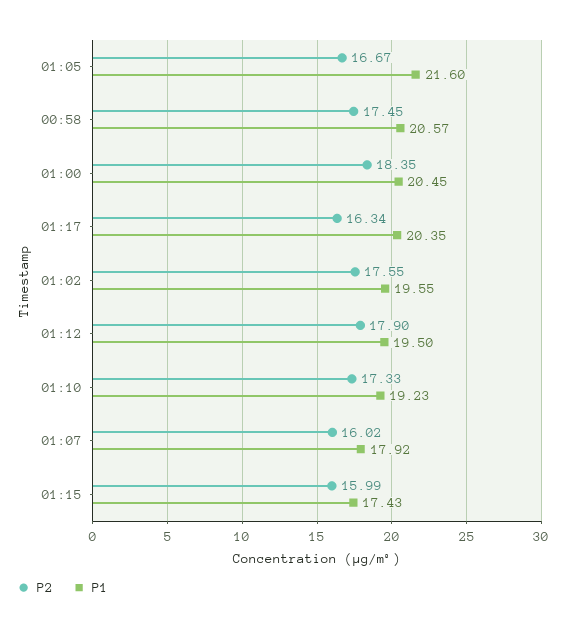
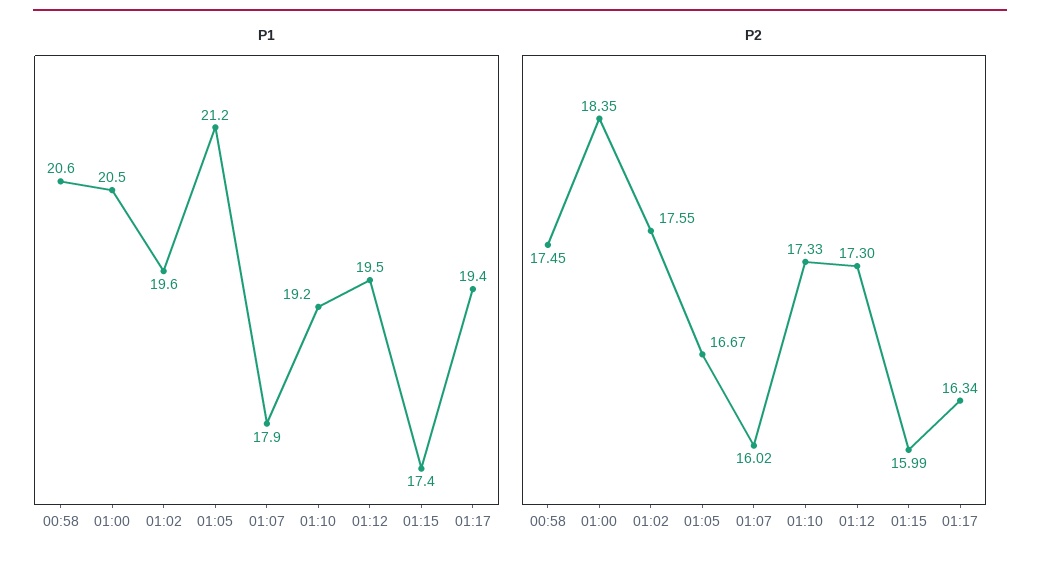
P1, 01:05: 21.6 -> 21.2
P1, 01:17: 20.35 -> 19.4
P2, 01:12: 17.9 -> 17.3

